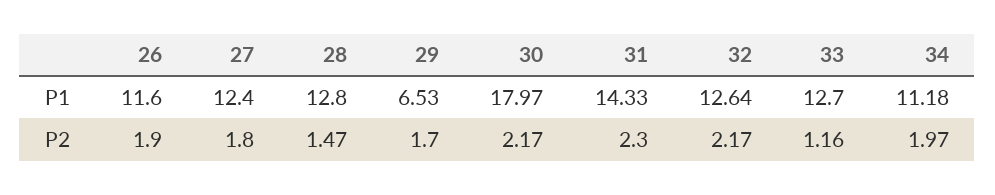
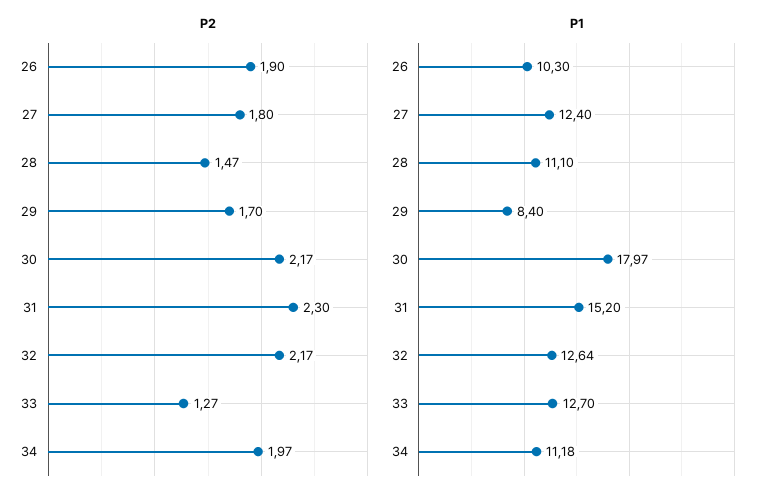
P1, 26: 11.6 -> 10.3
P1, 28: 12.8 -> 11.1
P1, 29: 6.53 -> 8.4
P1, 31: 14.33 -> 15.2
P2, 33: 1.16 -> 1.27

